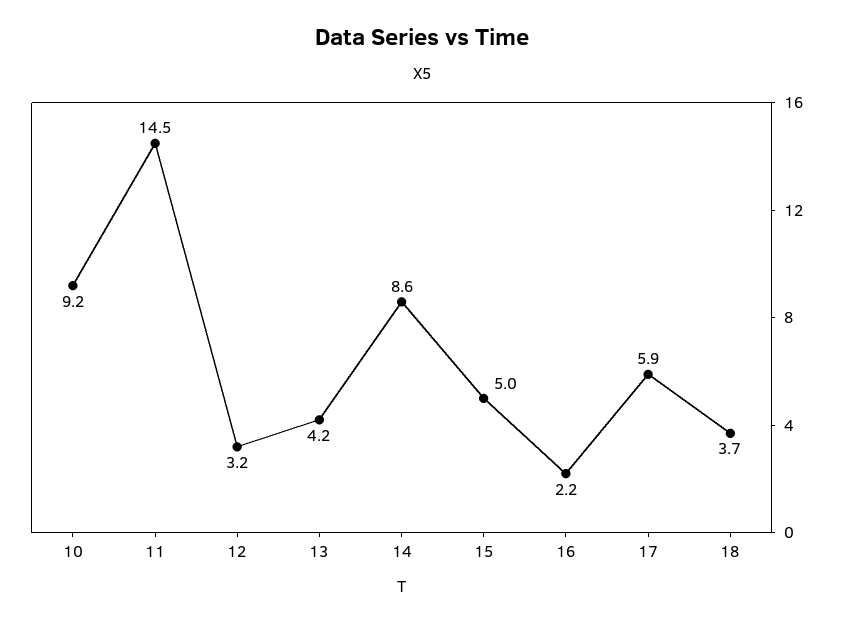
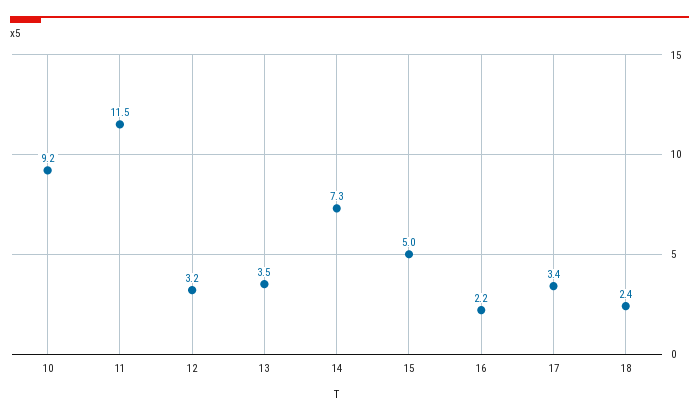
11: 14.5 -> 11.5
13: 4.2 -> 3.5
14: 8.6 -> 7.3
17: 5.9 -> 3.4
18: 3.7 -> 2.4

